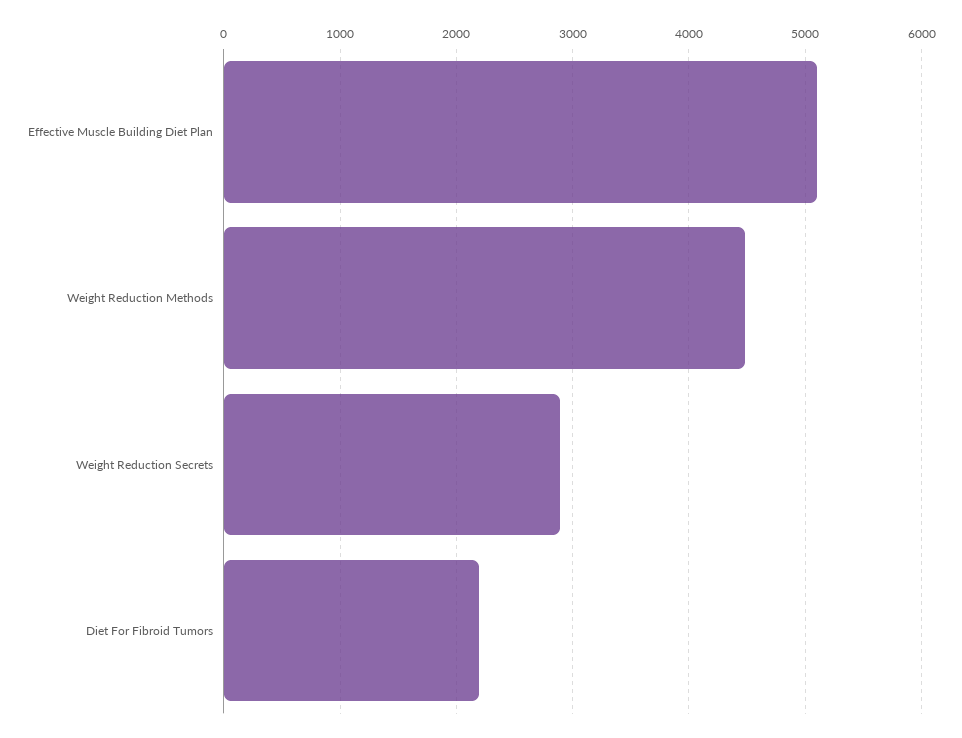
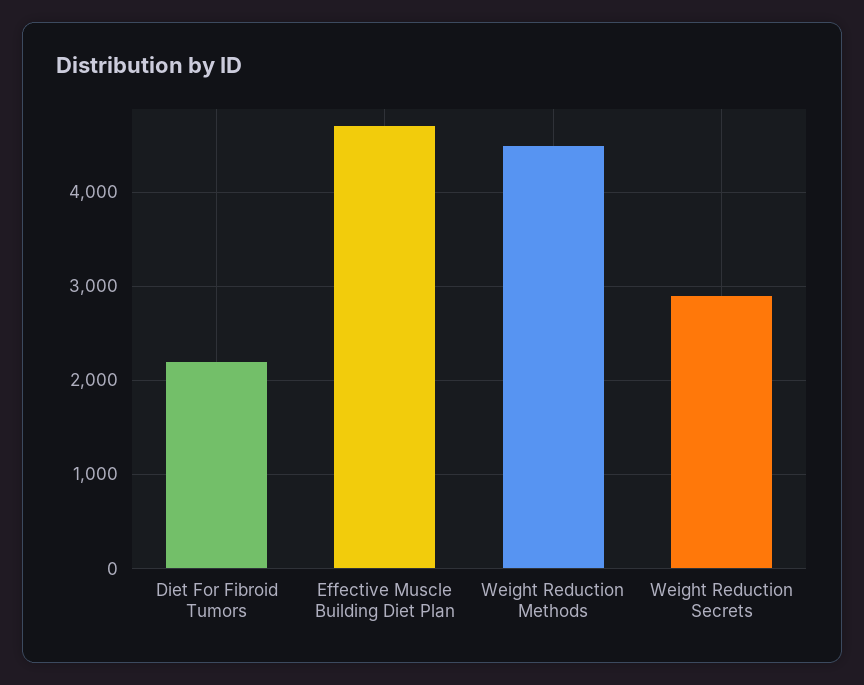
Effective Muscle Building Diet Plan: 5100 -> 4700

